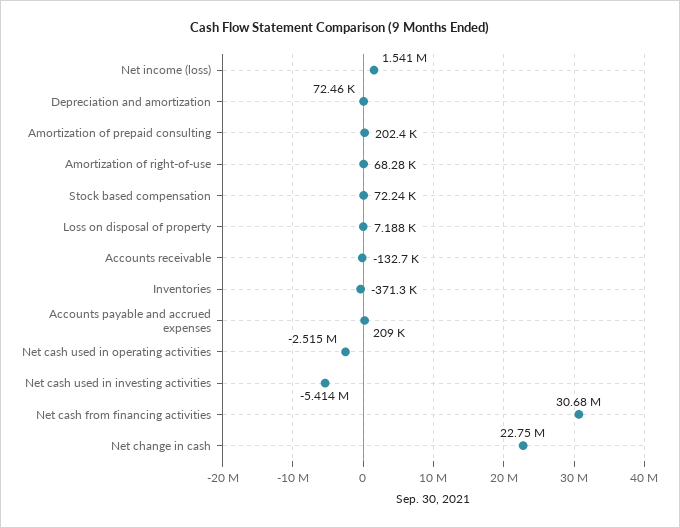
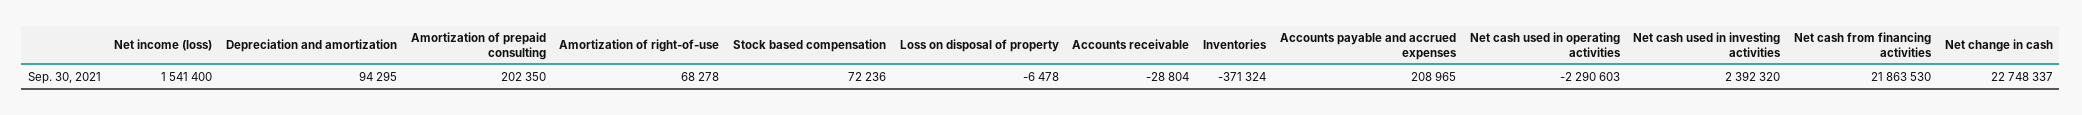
Depreciation and amortization: 72460 -> 94295
Loss on disposal of property: 7188 -> -6478
Accounts receivable: -132700 -> -28804
Net cash used in operating activities: -2515000 -> -2290603
Net cash used in investing activities: -5414000 -> 2392320
Net cash from financing activities: 30680000 -> 21863530

